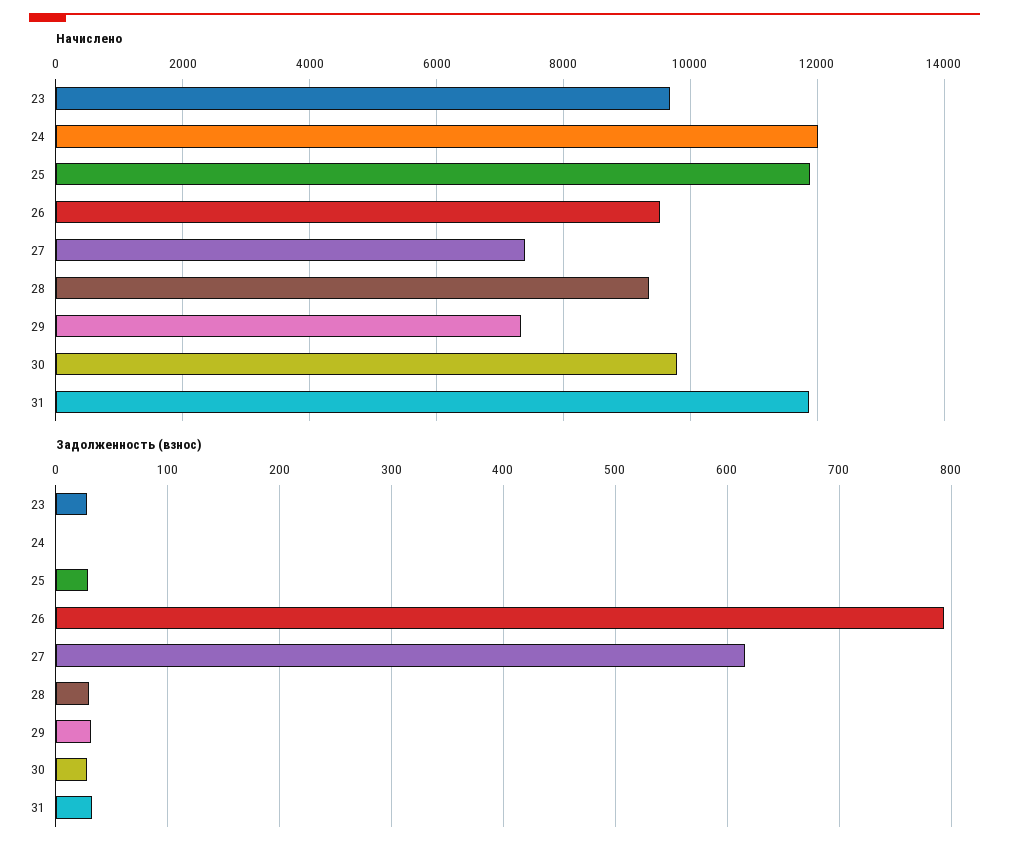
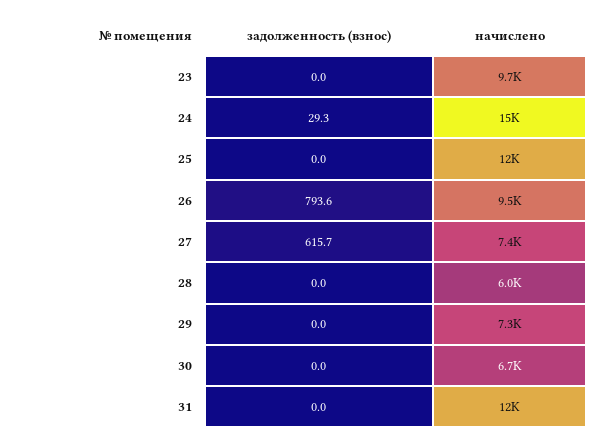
Начислено, 24: 12000 -> 15000
Начислено, 28: 9400 -> 6000
Начислено, 30: 9800 -> 6700
Задолженность (взнос), 23: 30 -> 0
Задолженность (взнос), 24: 0 -> 29.3
Задолженность (взнос), 25: 30 -> 0
Задолженность (взнос), 28: 30 -> 0
Задолженность (взнос), 29: 30 -> 0
Задолженность (взнос), 30: 30 -> 0
Задолженность (взнос), 31: 30 -> 0

